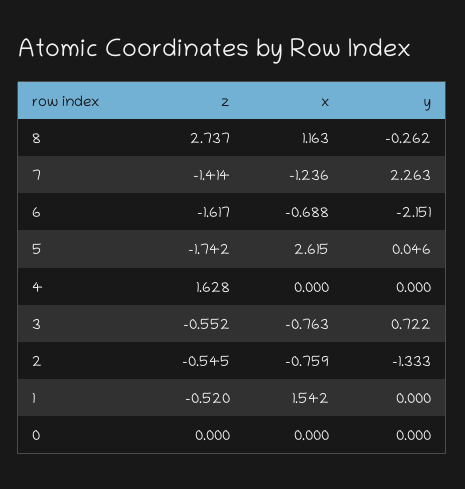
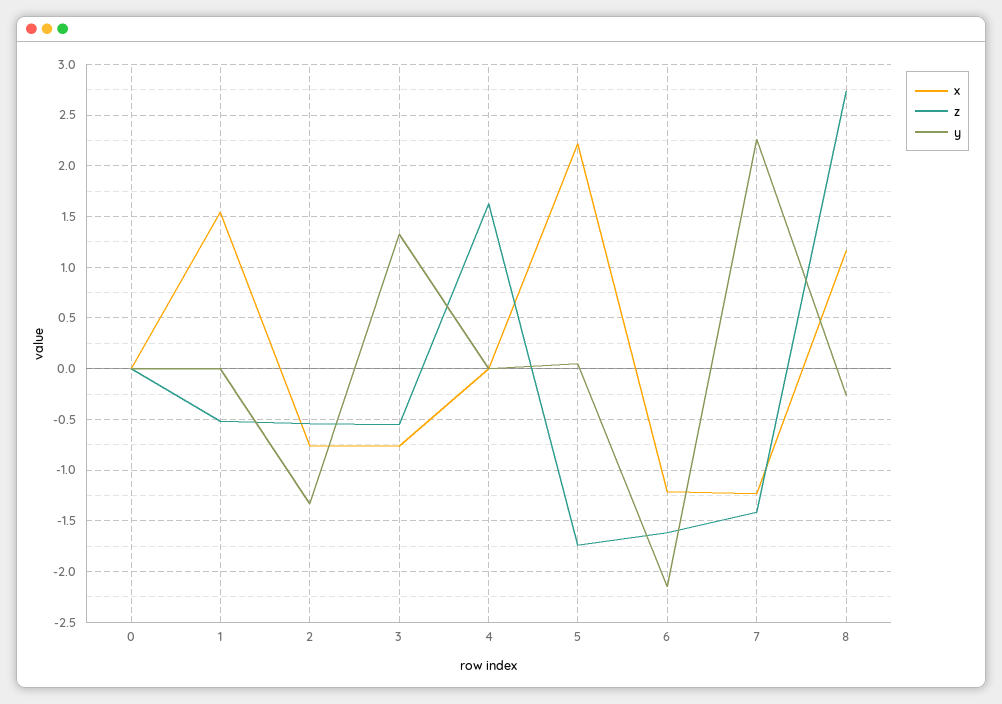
x, 6: -0.688 -> -1.2
x, 5: 2.615 -> 2.2
y, 3: 0.722 -> 1.3

